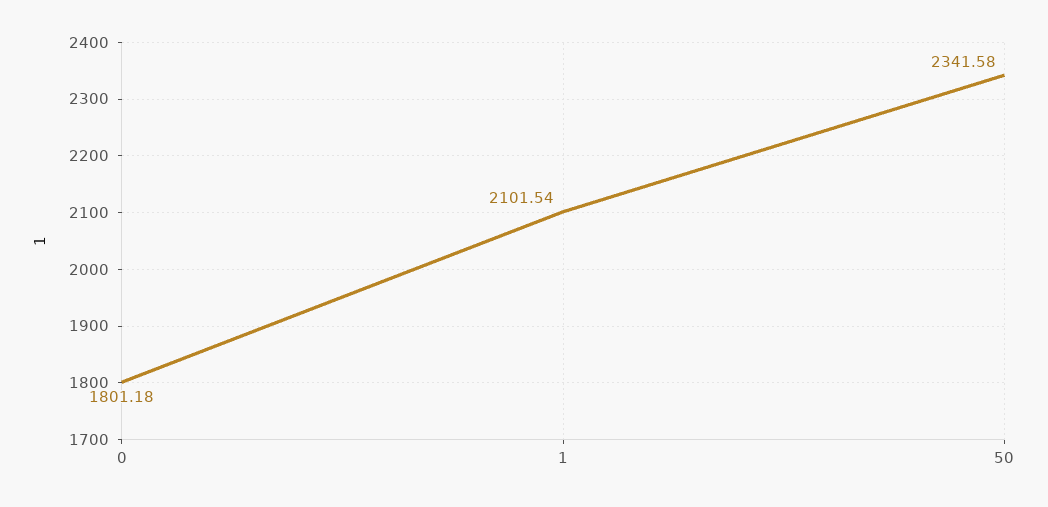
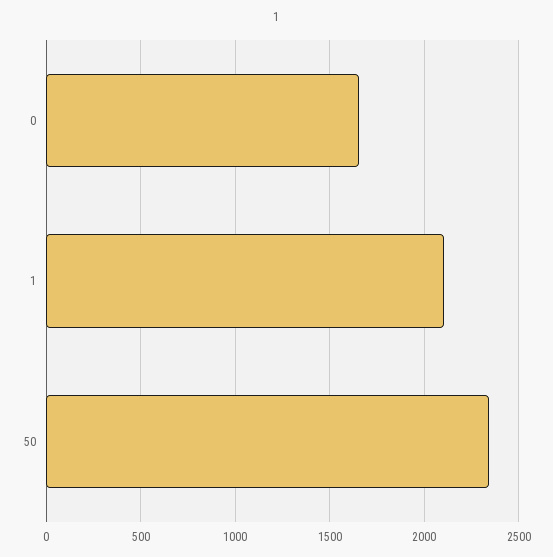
0: 1801.18 -> 1650

